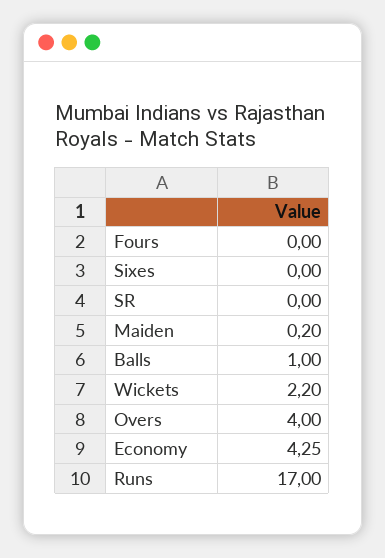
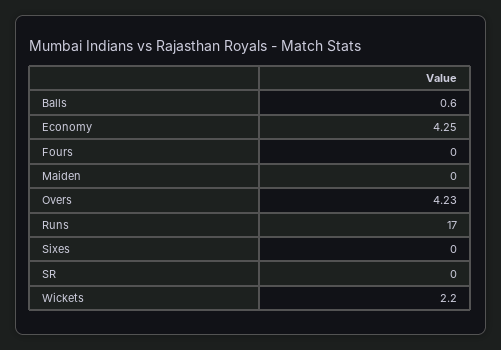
Maiden: 0.2 -> 0
Balls: 1 -> 0.6
Overs: 4 -> 4.23

